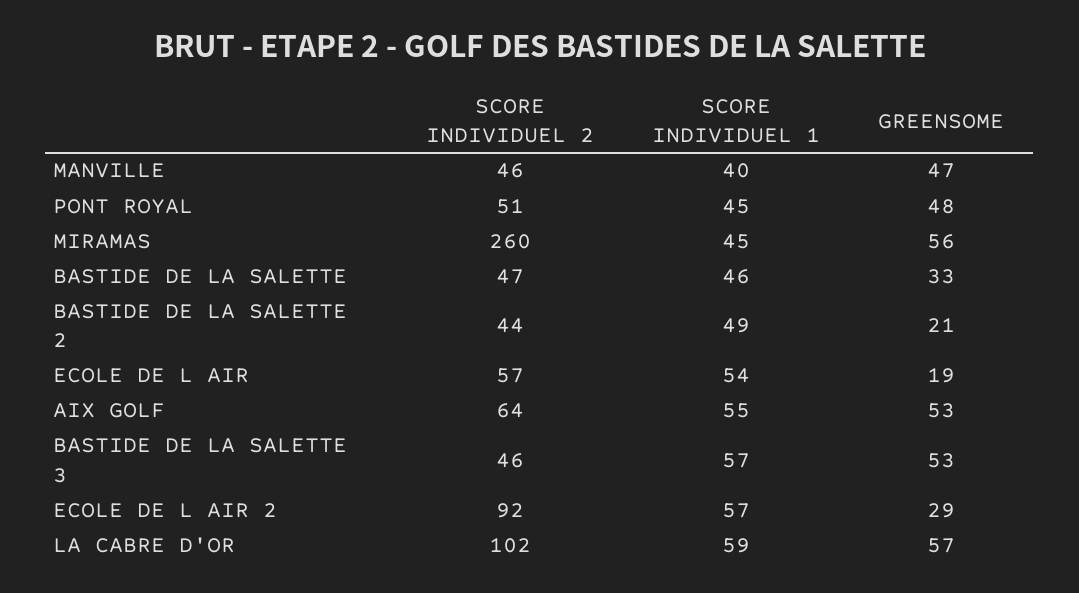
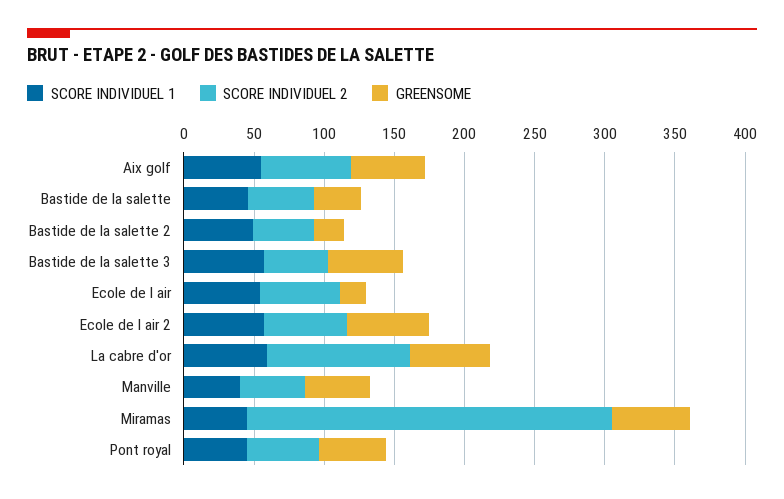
SCORE INDIVIDUEL 2, ECOLE DE L AIR 2: 92 -> 60
GREENSOME, ECOLE DE L AIR 2: 29 -> 60

